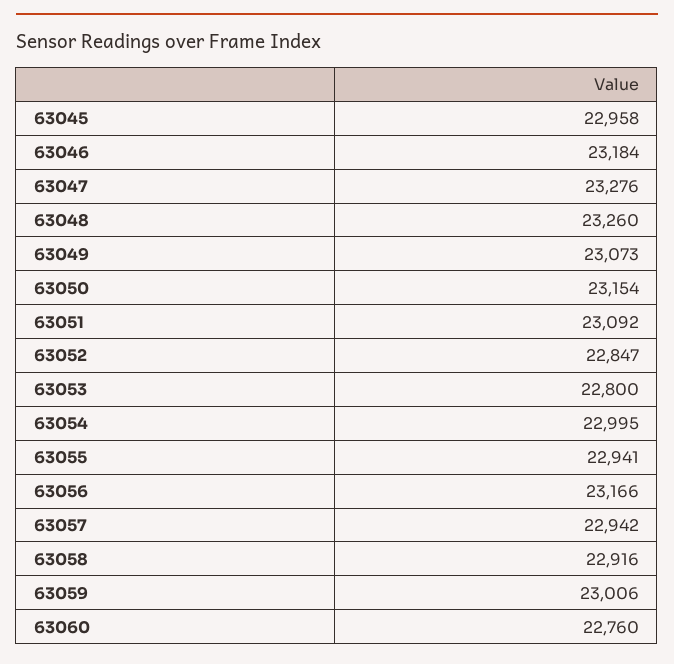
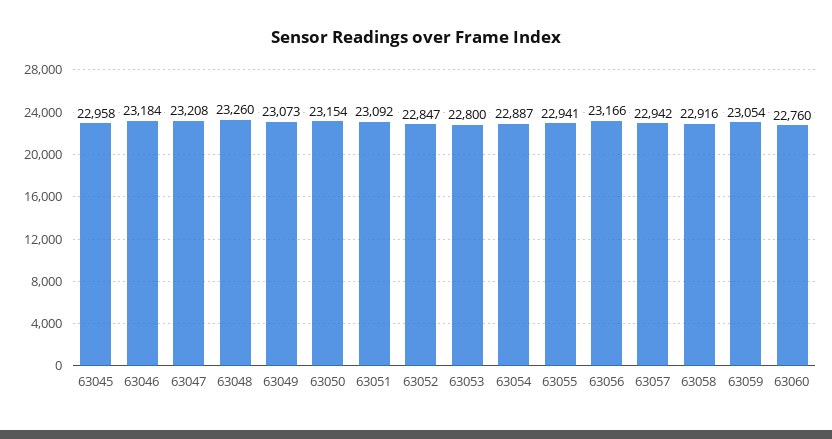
63047: 23276 -> 23208
63054: 22995 -> 22887
63059: 23006 -> 23054

